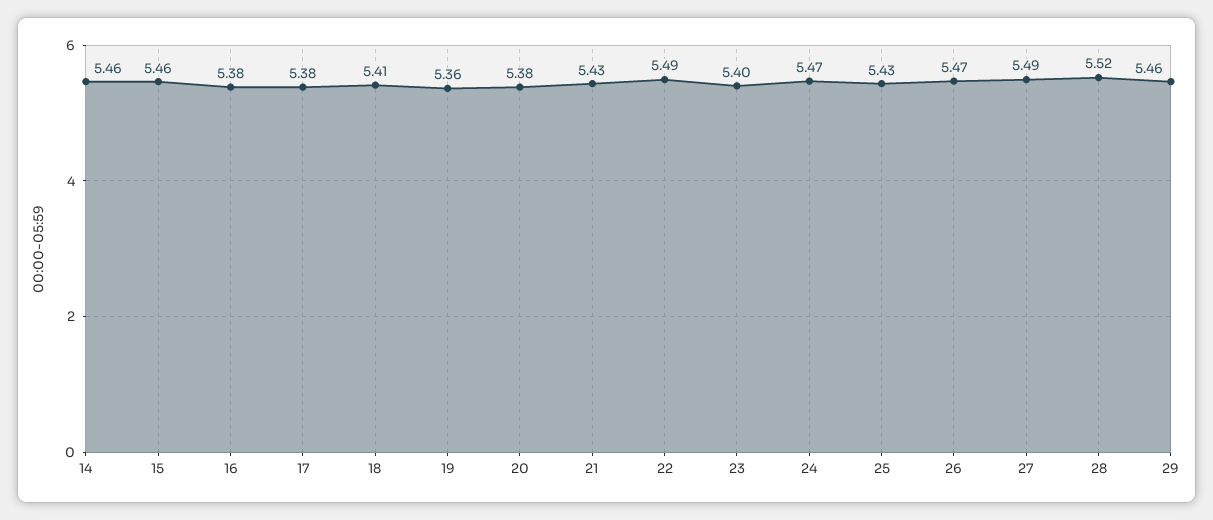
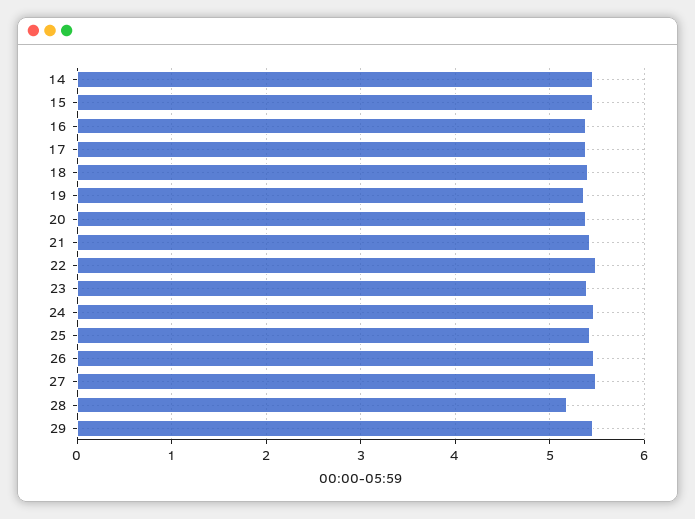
28: 5.52 -> 5.2

